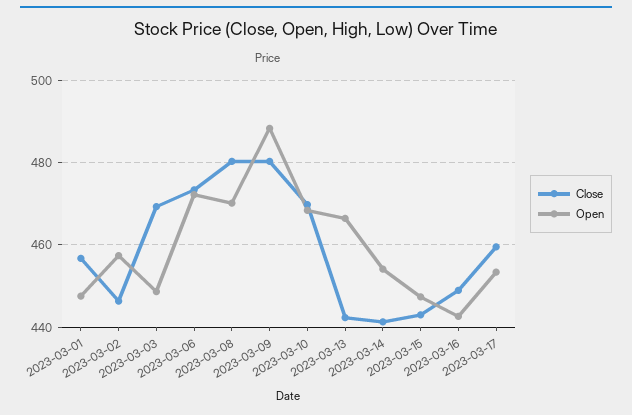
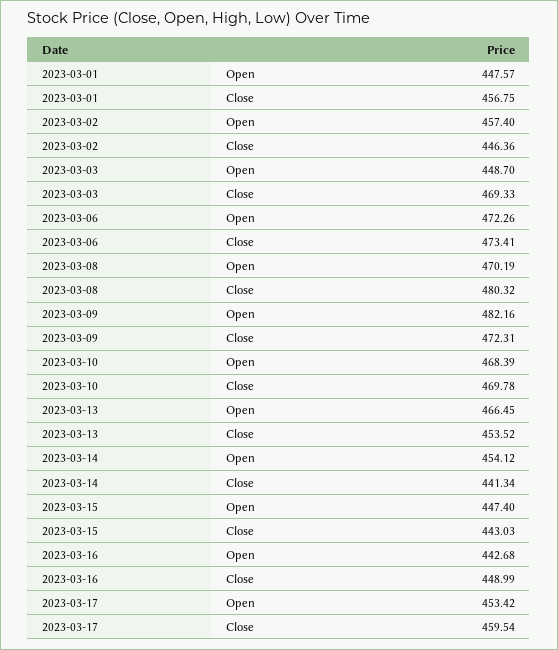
Close, 2023-03-09: 480 -> 472.31
Open, 2023-03-09: 488 -> 482.16
Close, 2023-03-13: 442 -> 453.52

